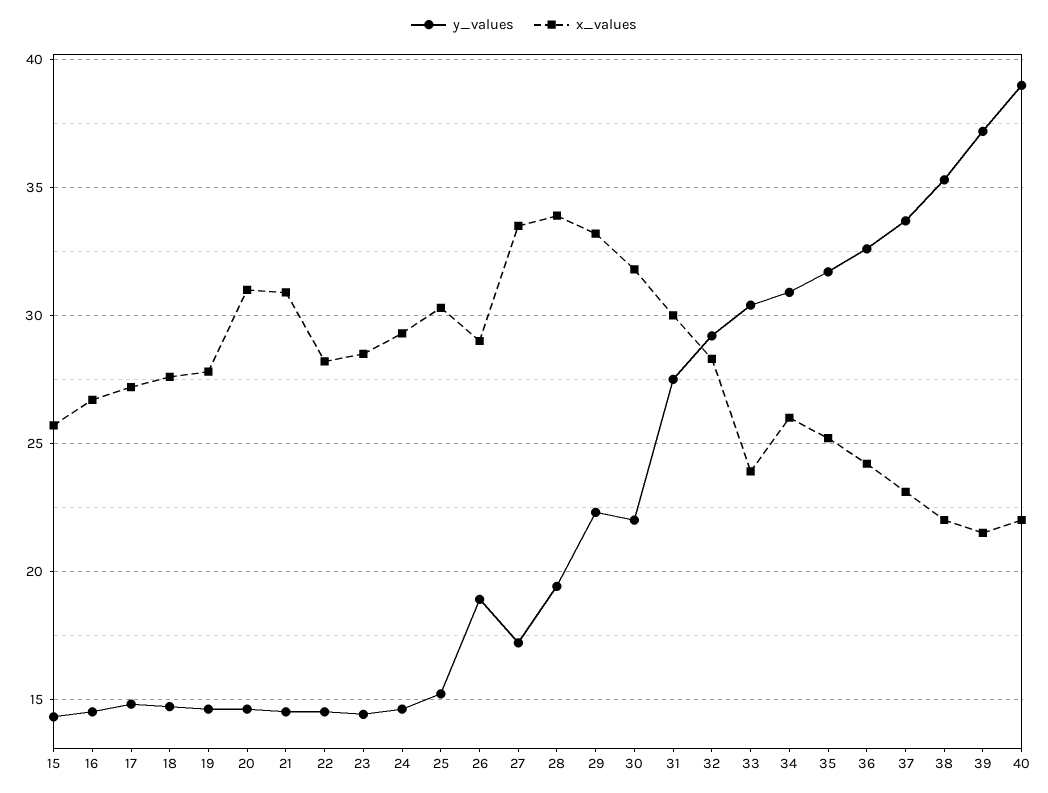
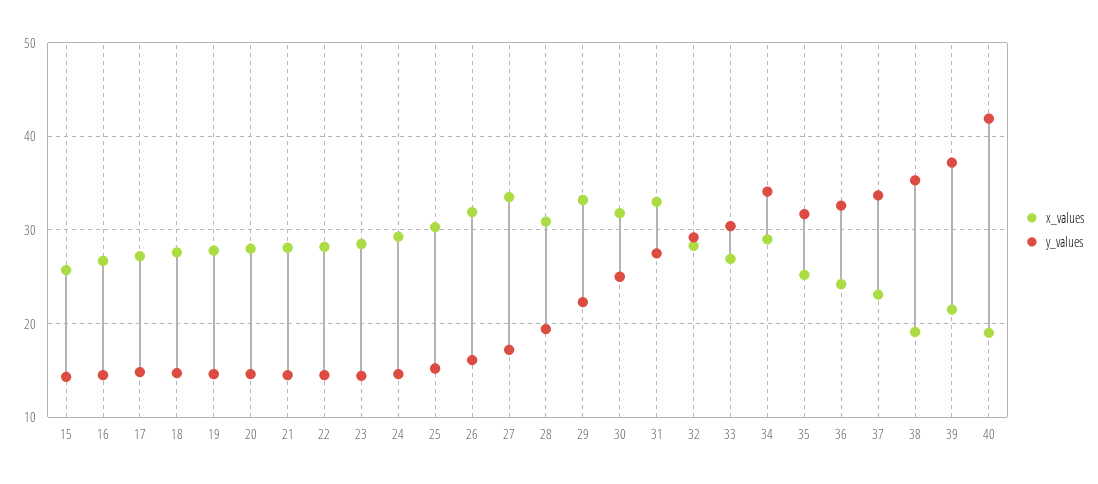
x_values, 20: 31 -> 28
x_values, 21: 31 -> 28
y_values, 26: 19 -> 16
x_values, 26: 29 -> 32
x_values, 28: 34 -> 31
y_values, 30: 22 -> 25
x_values, 31: 30 -> 33
x_values, 33: 24 -> 27
y_values, 34: 31 -> 34
x_values, 34: 26 -> 29
x_values, 38: 22 -> 19
y_values, 40: 39 -> 42
x_values, 40: 22 -> 19

